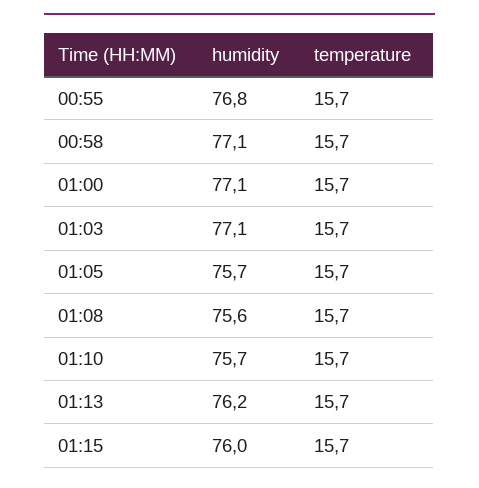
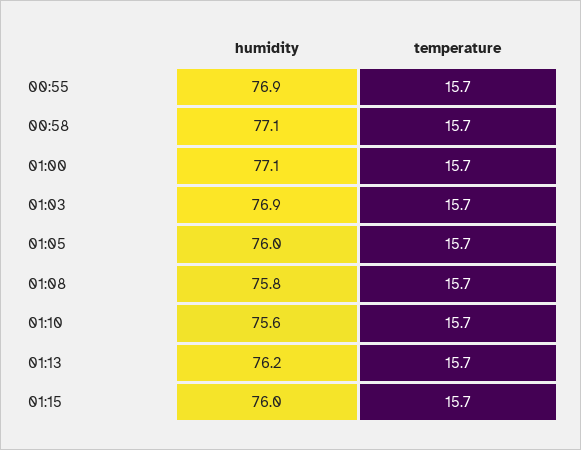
humidity, 00:55: 76.8 -> 76.9
humidity, 01:03: 77.1 -> 76.9
humidity, 01:05: 75.7 -> 76
humidity, 01:08: 75.6 -> 75.8
humidity, 01:10: 75.7 -> 75.6

